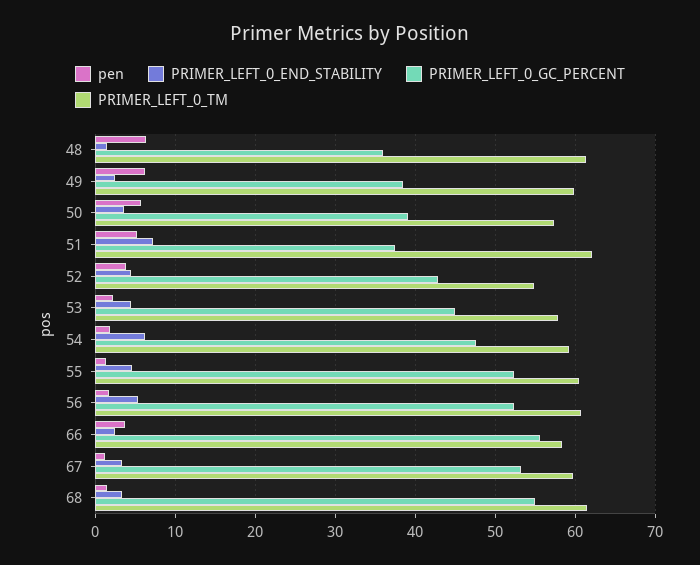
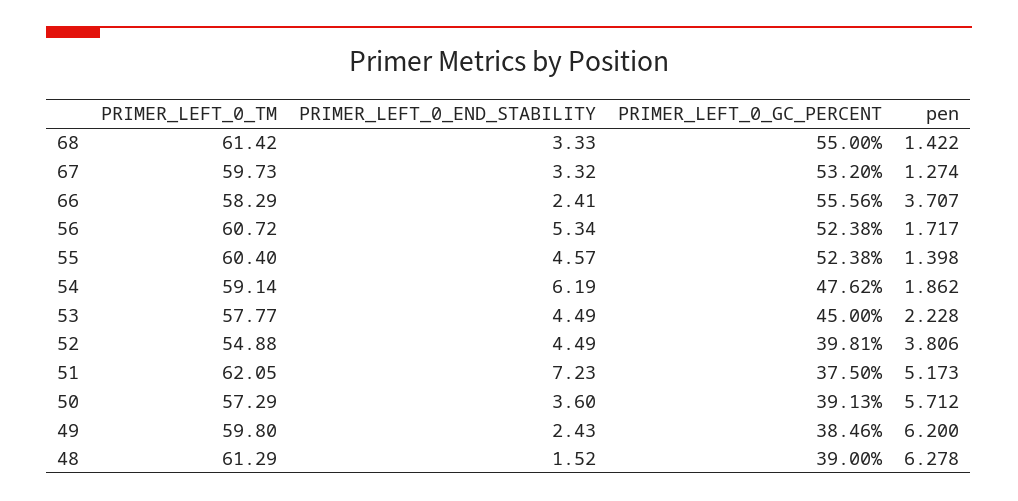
PRIMER_LEFT_0_GC_PERCENT, 48: 36 -> 39
PRIMER_LEFT_0_GC_PERCENT, 52: 43 -> 39.81

